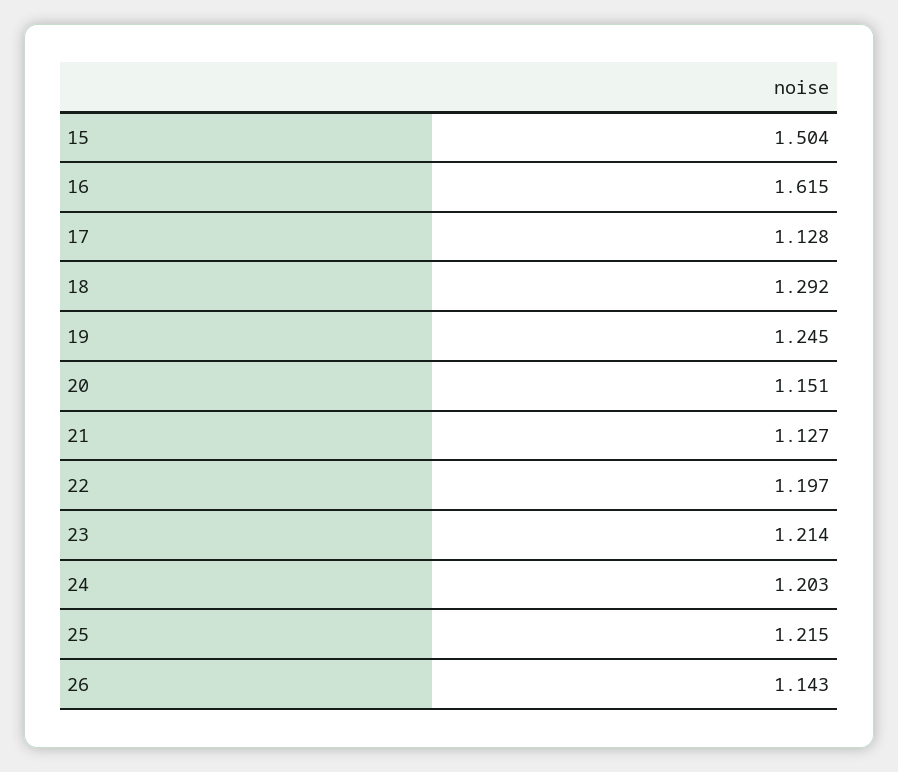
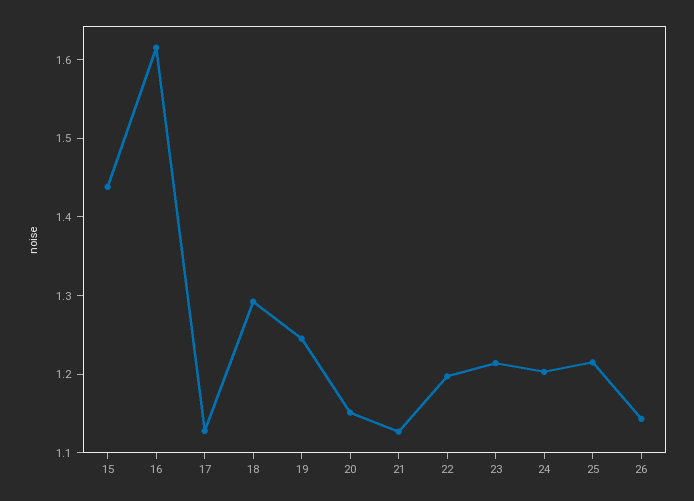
15: 1.504 -> 1.44

